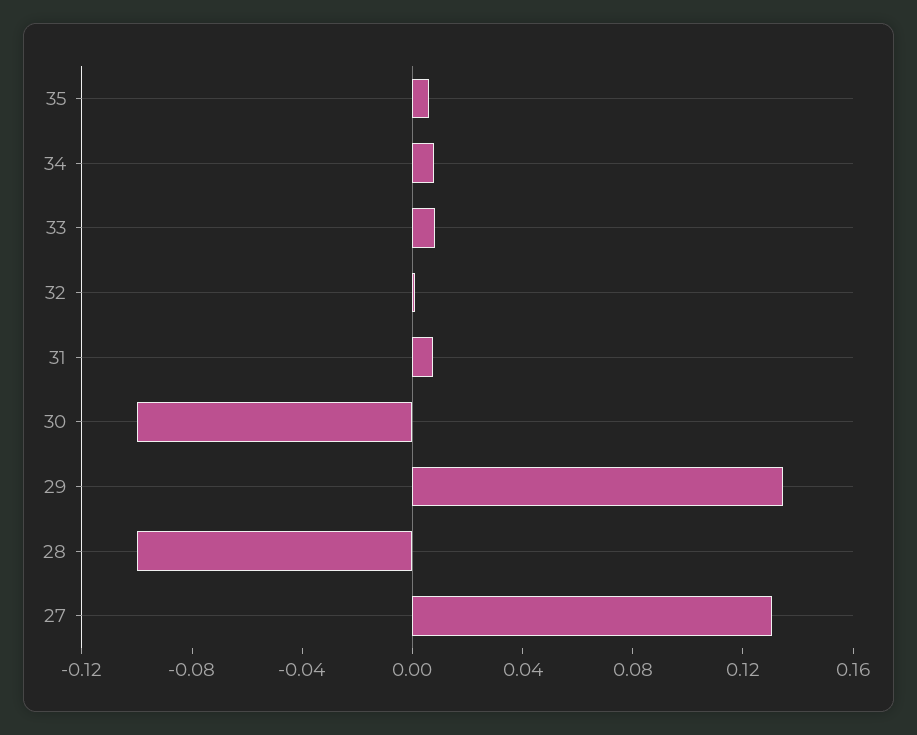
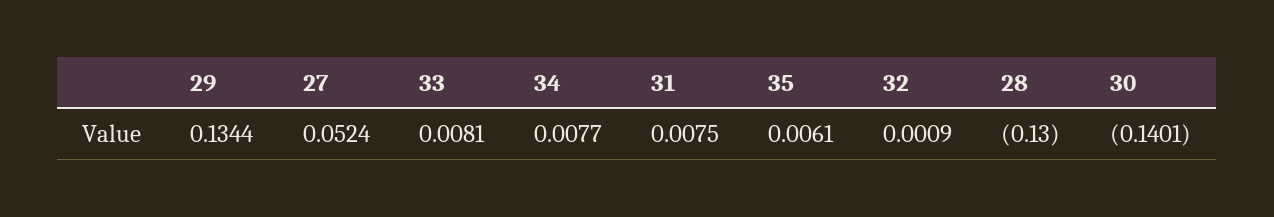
30: -0.1 -> -0.1401
28: -0.1 -> -0.13
27: 0.13 -> 0.0524

